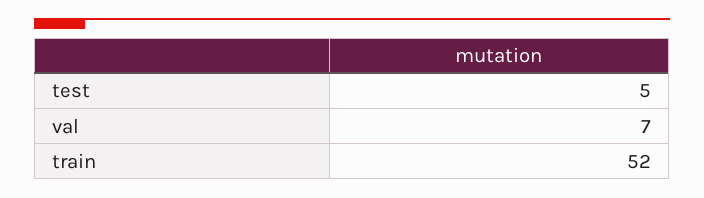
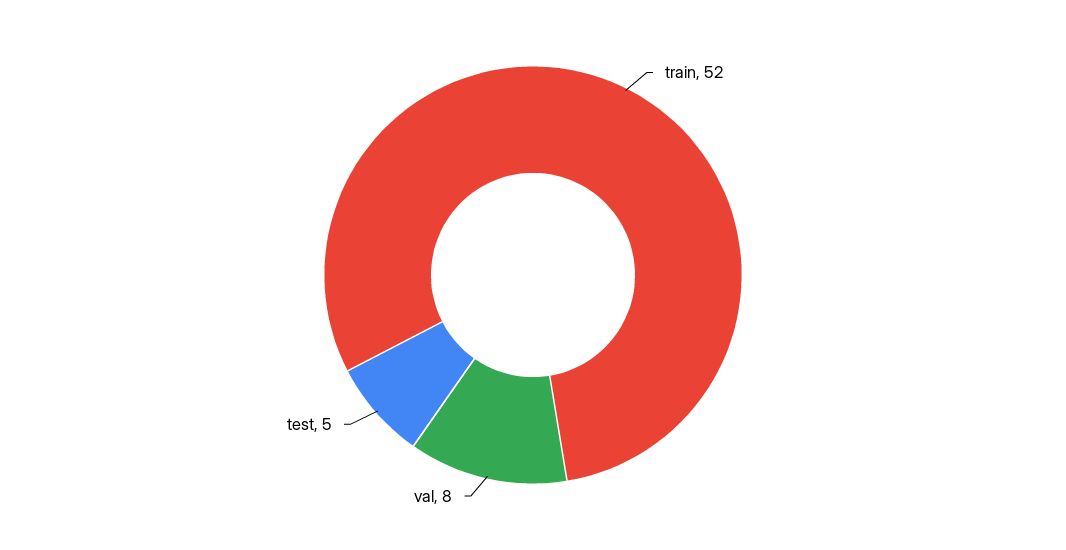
val: 7 -> 8

